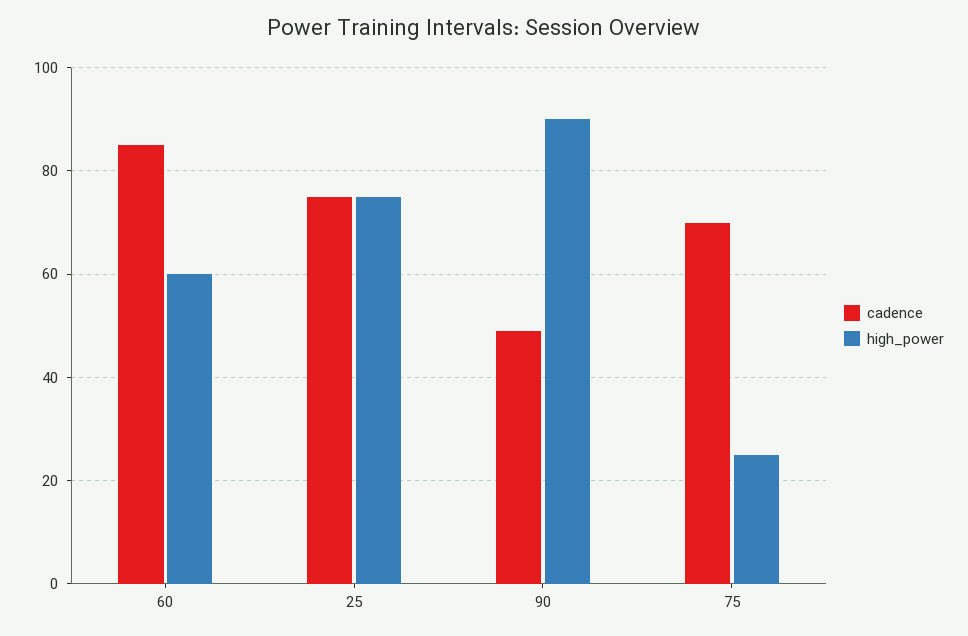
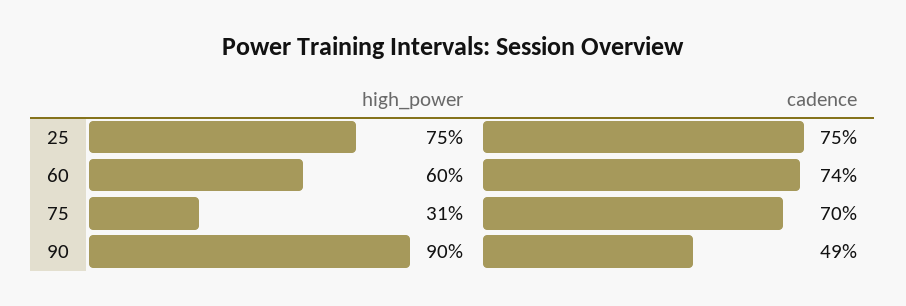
cadence, 60: 85 -> 74
high_power, 75: 25 -> 31

